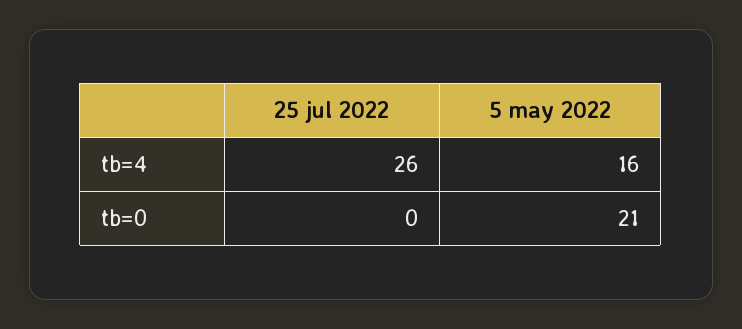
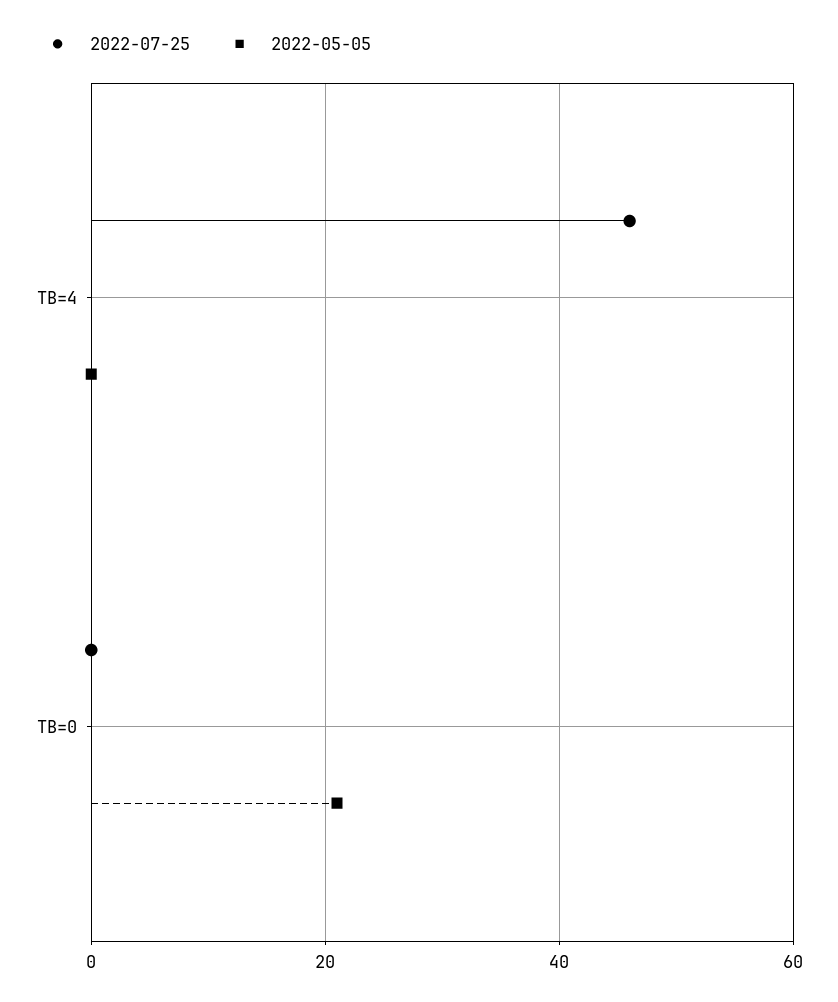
25 jul 2022, tb=4: 26 -> 45
5 may 2022, tb=4: 16 -> 0

